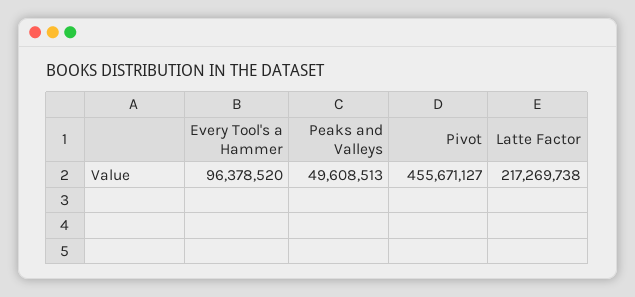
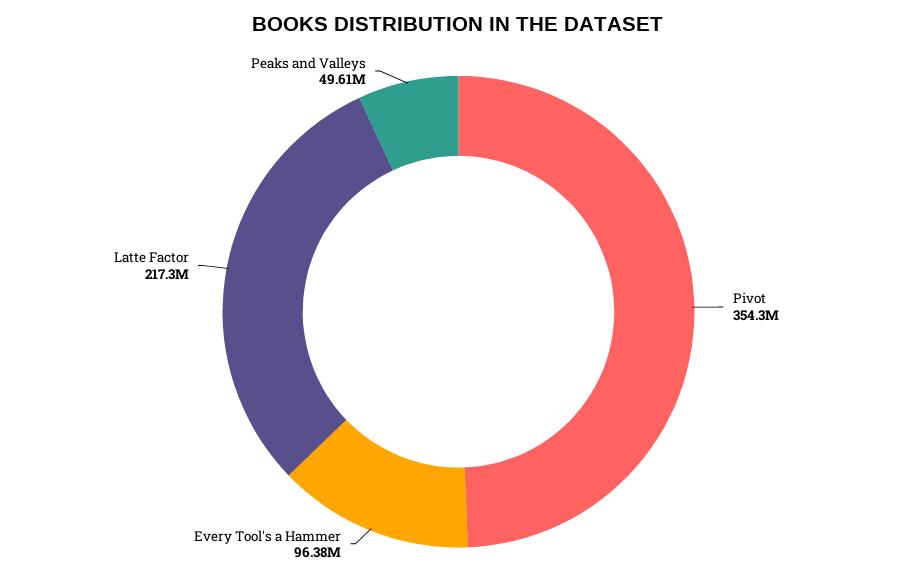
Pivot: 455671127 -> 354300000

